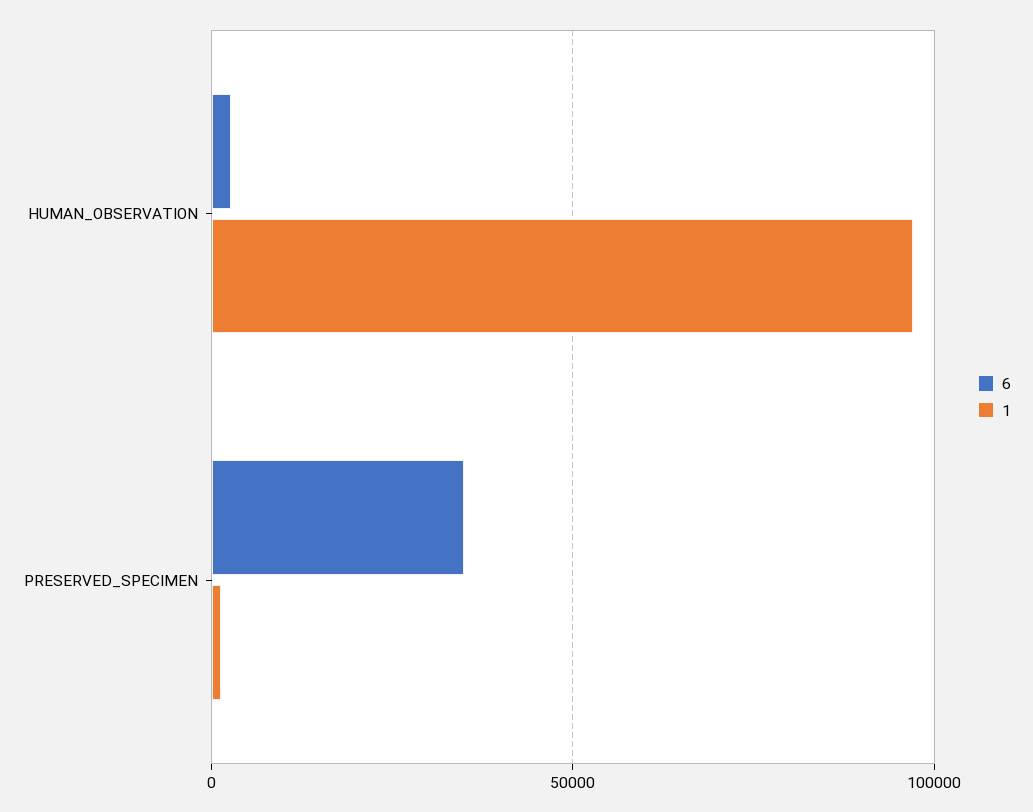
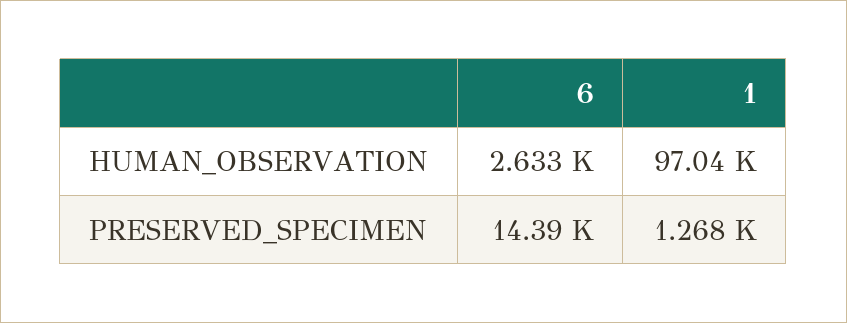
6, PRESERVED_SPECIMEN: 35000 -> 14390

